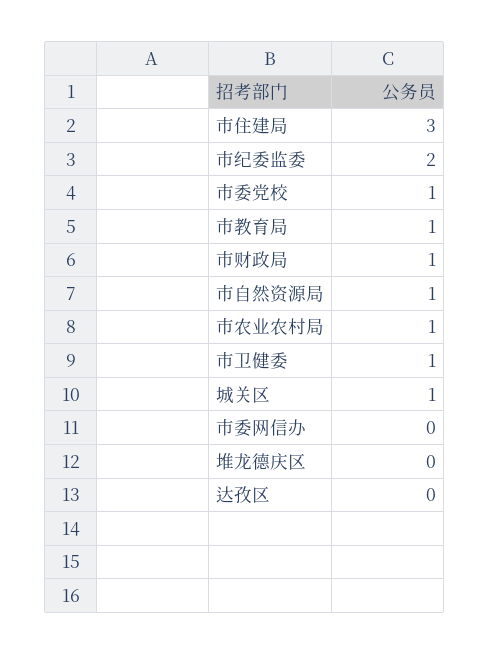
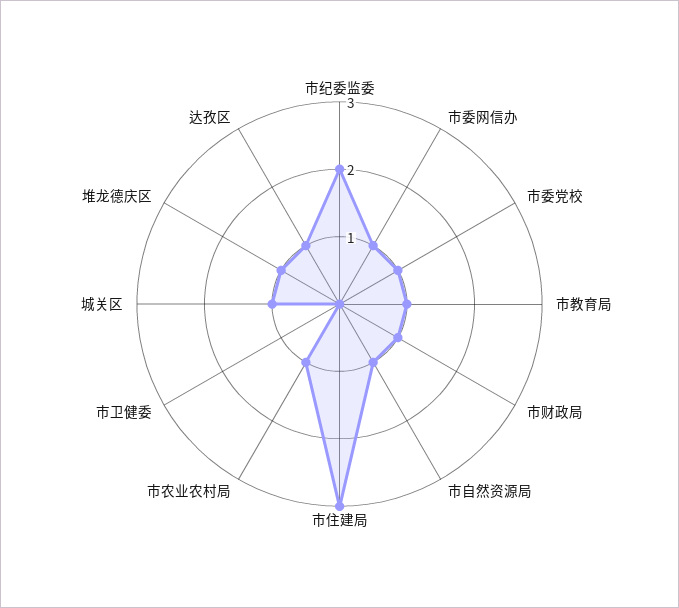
市卫健委: 1 -> 0
市委网信办: 0 -> 1
堆龙德庆区: 0 -> 1
达孜区: 0 -> 1

